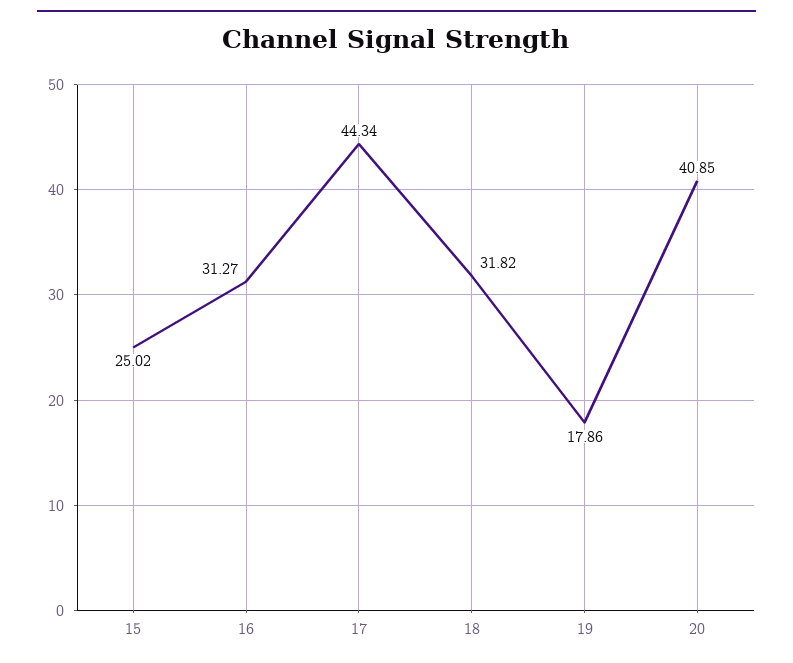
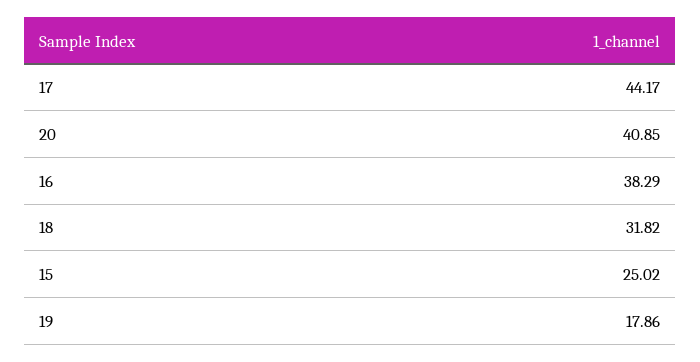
16: 31.27 -> 38.29
17: 44.34 -> 44.17

